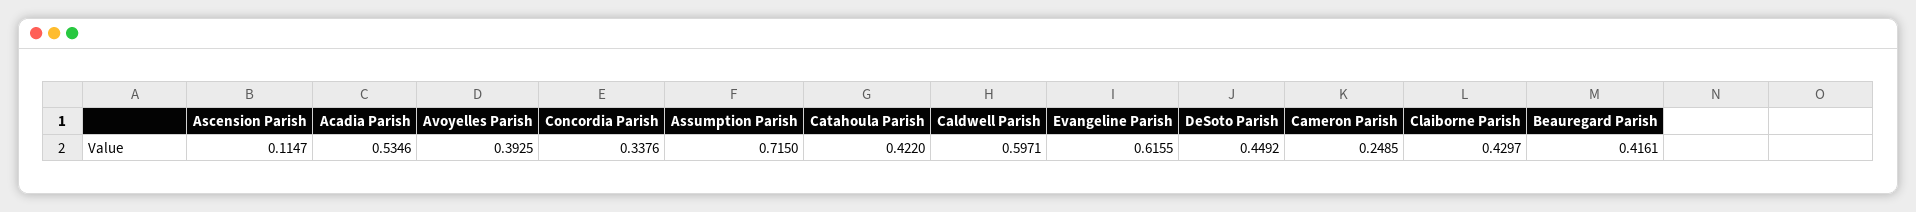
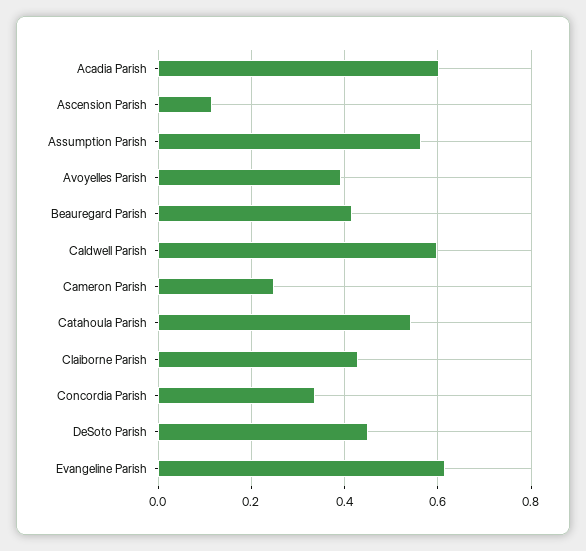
Acadia Parish: 0.5346 -> 0.6
Assumption Parish: 0.715 -> 0.56
Catahoula Parish: 0.422 -> 0.54

